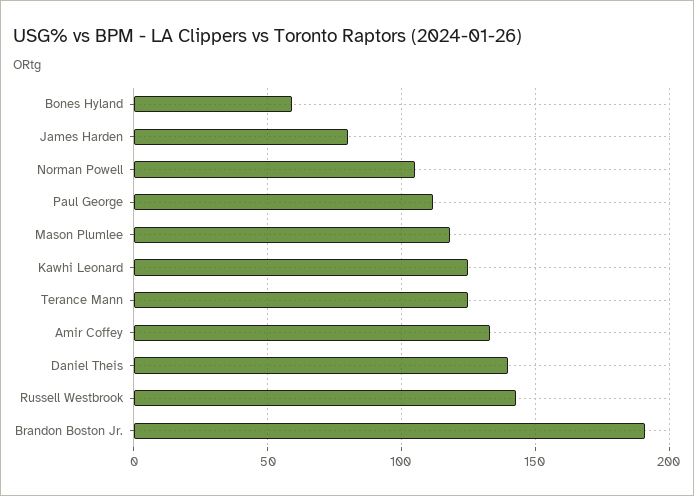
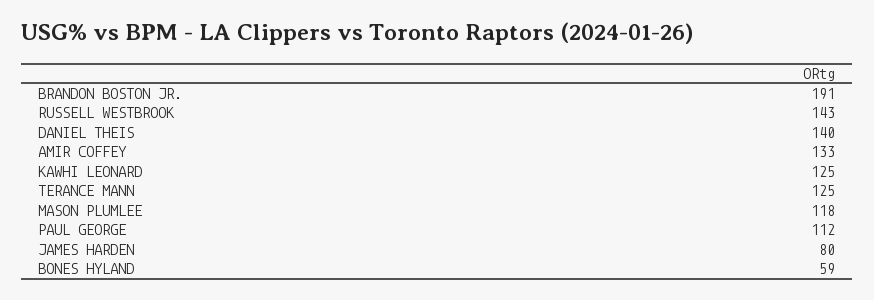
Norman Powell: 105 -> none

